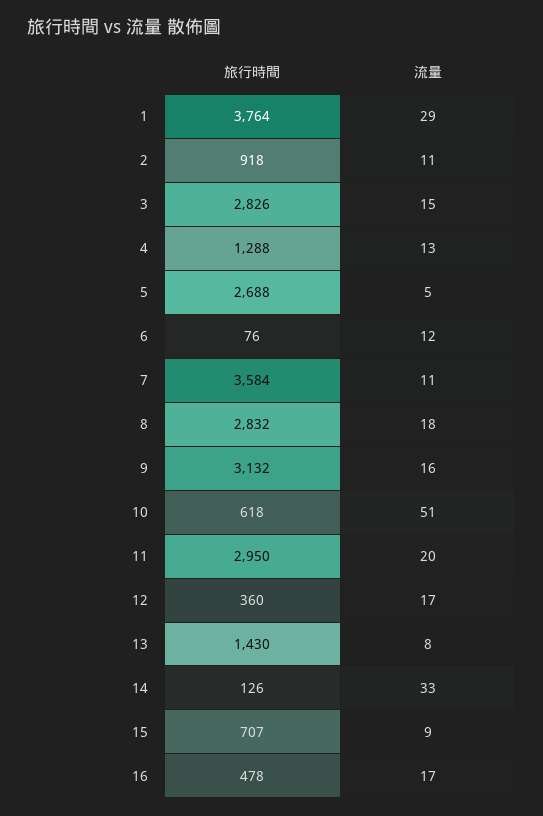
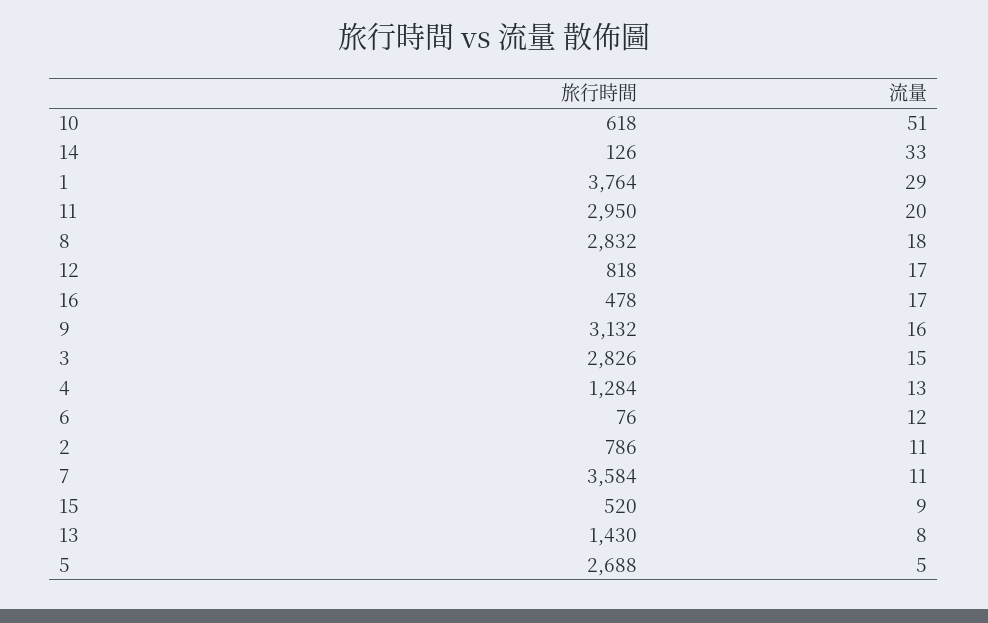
旅行時間, 2: 918 -> 786
旅行時間, 4: 1288 -> 1284
旅行時間, 12: 360 -> 818
旅行時間, 15: 707 -> 520

